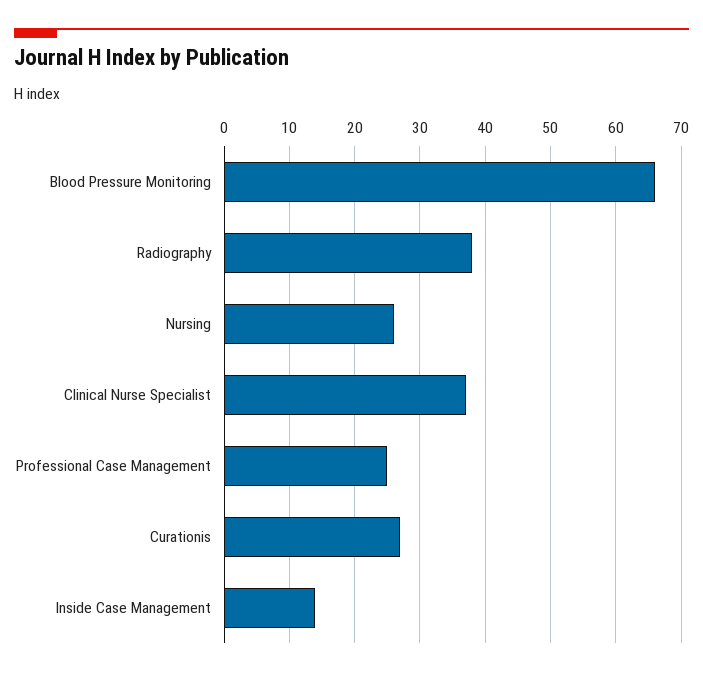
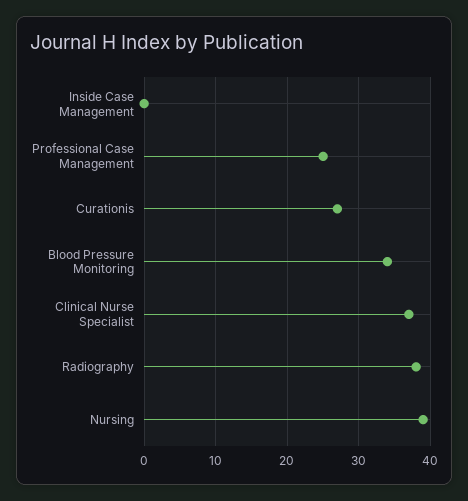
Blood Pressure Monitoring: 66 -> 34
Nursing: 26 -> 39
Inside Case Management: 14 -> 0

